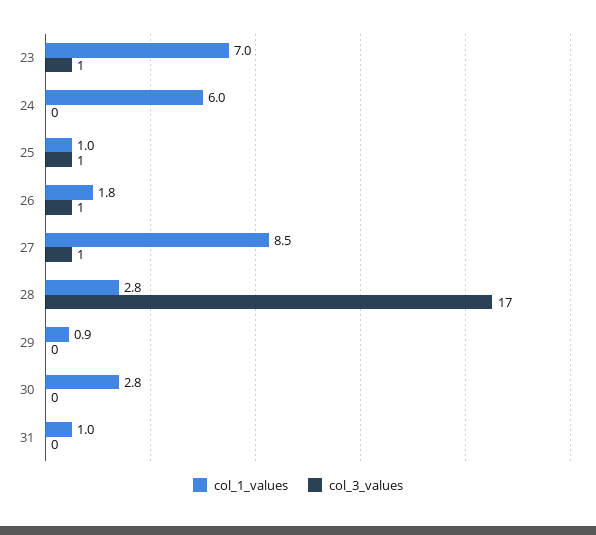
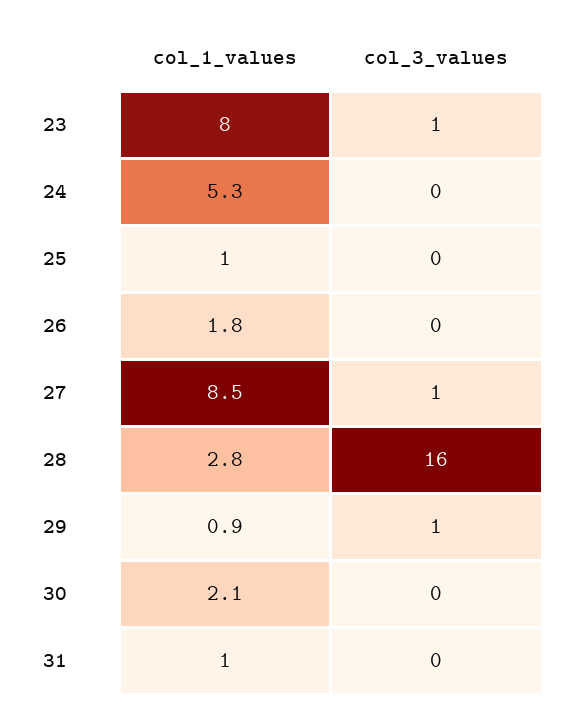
col_1_values, 23: 7 -> 8
col_1_values, 24: 6 -> 5.3
col_3_values, 25: 1 -> 0
col_3_values, 26: 1 -> 0
col_3_values, 28: 17 -> 16
col_3_values, 29: 0 -> 1
col_1_values, 30: 2.8 -> 2.1

